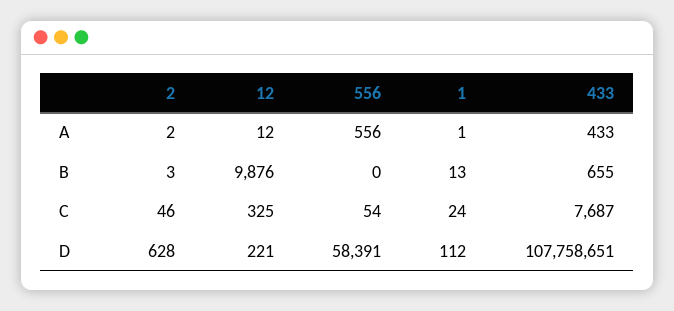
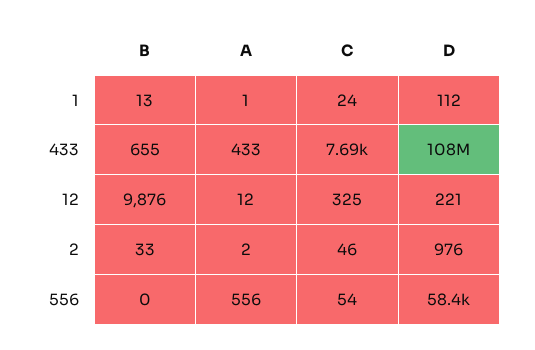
2, B: 3 -> 33
2, D: 628 -> 976

